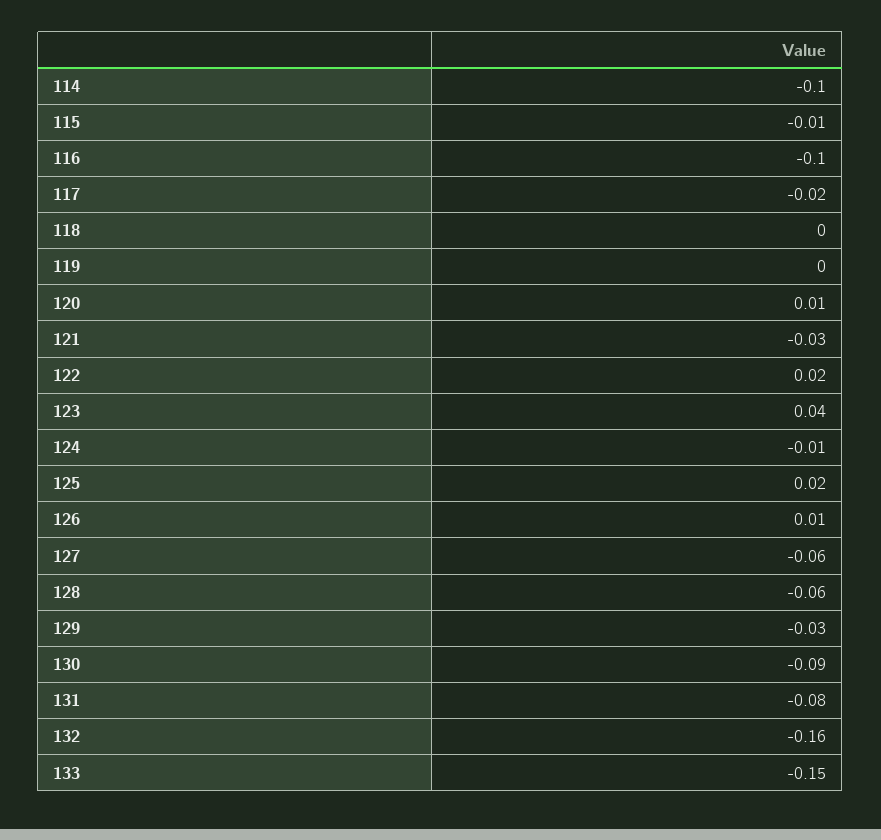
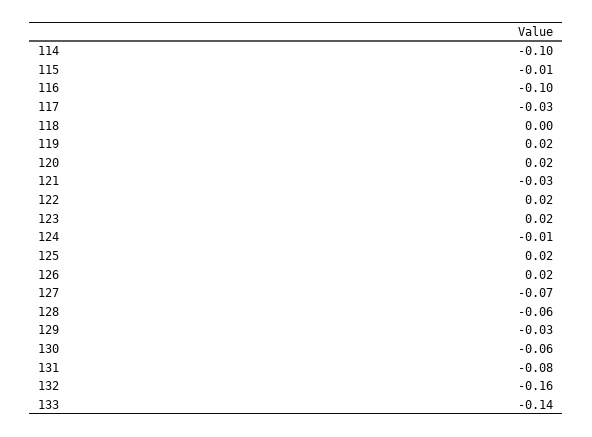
117: -0.02 -> -0.03
119: 0 -> 0.02
120: 0.01 -> 0.02
123: 0.04 -> 0.02
126: 0.01 -> 0.02
127: -0.06 -> -0.07
130: -0.09 -> -0.06
133: -0.15 -> -0.14

